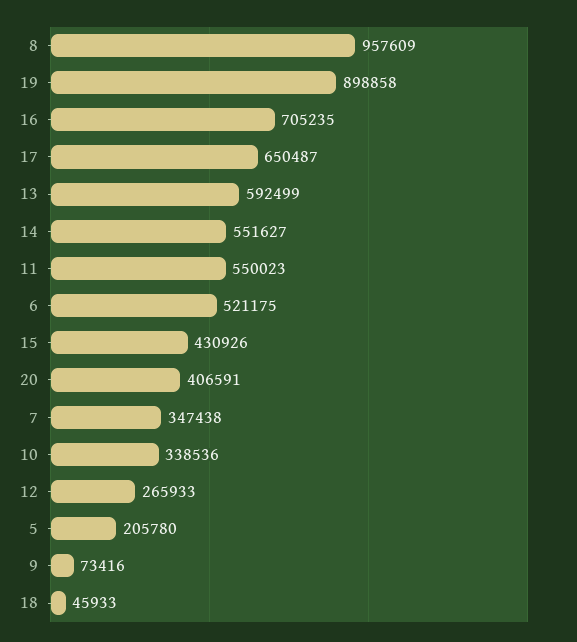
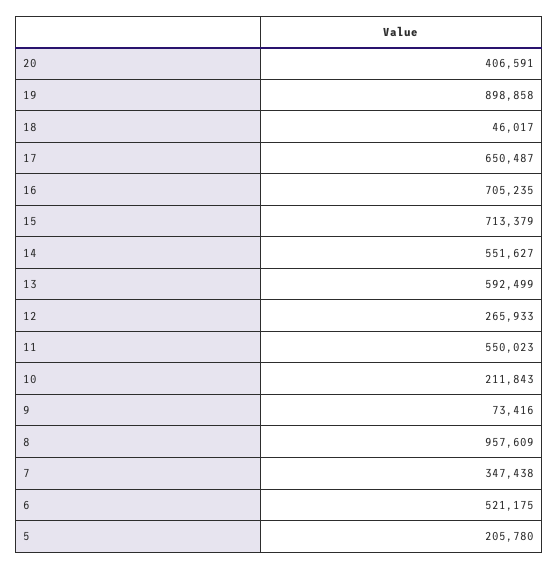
15: 430926 -> 713379
10: 338536 -> 211843
18: 45933 -> 46017

